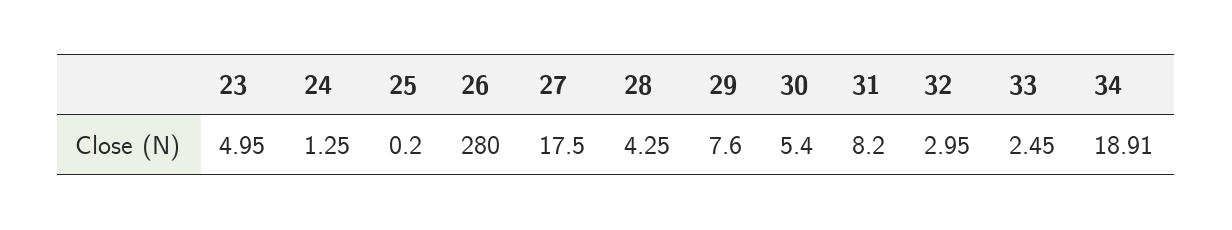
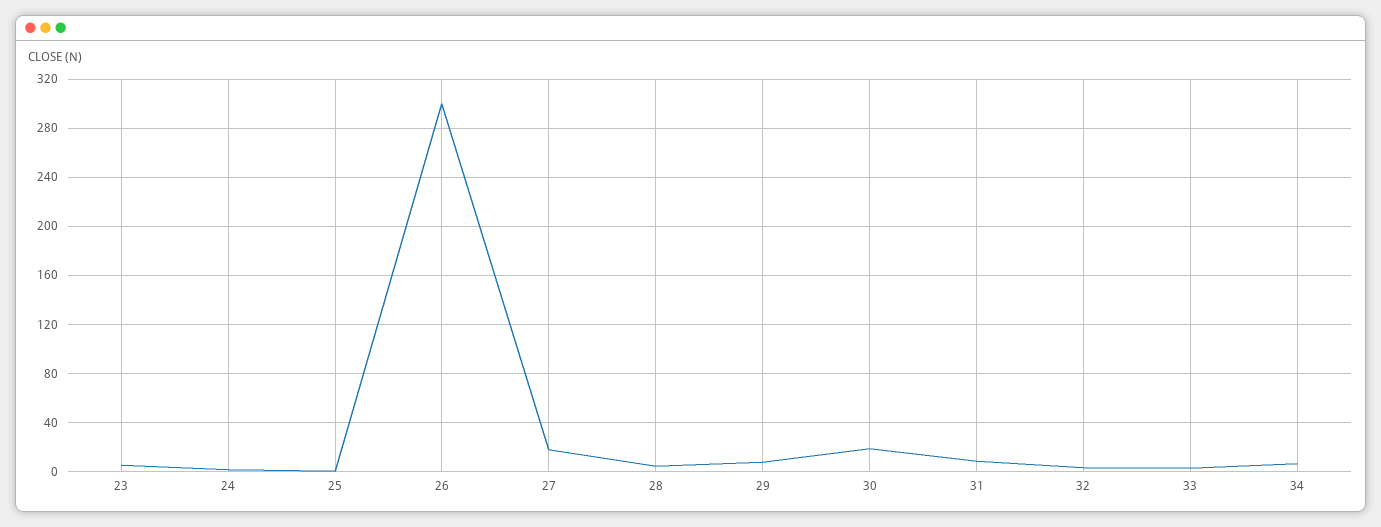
26: 280 -> 300
30: 5.4 -> 20
34: 18.91 -> 5

